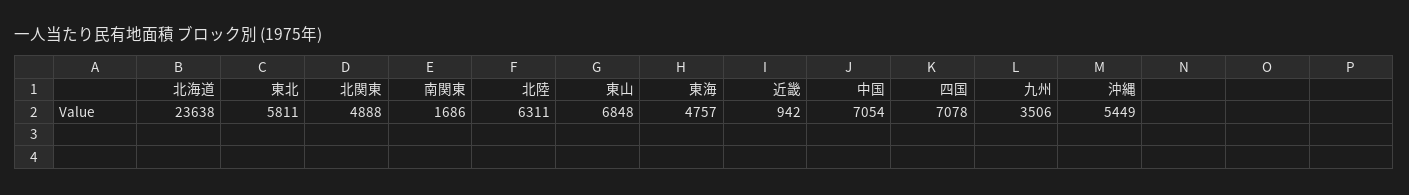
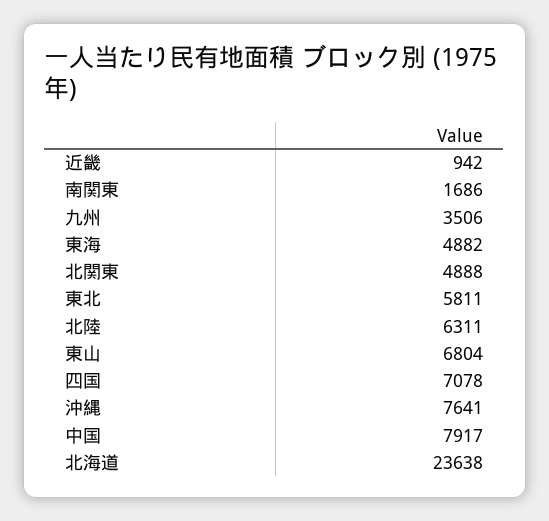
東山: 6848 -> 6804
東海: 4757 -> 4882
中国: 7054 -> 7917
沖縄: 5449 -> 7641

